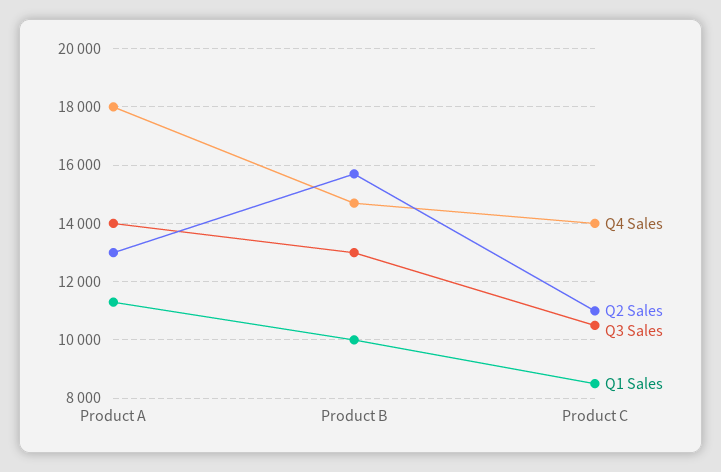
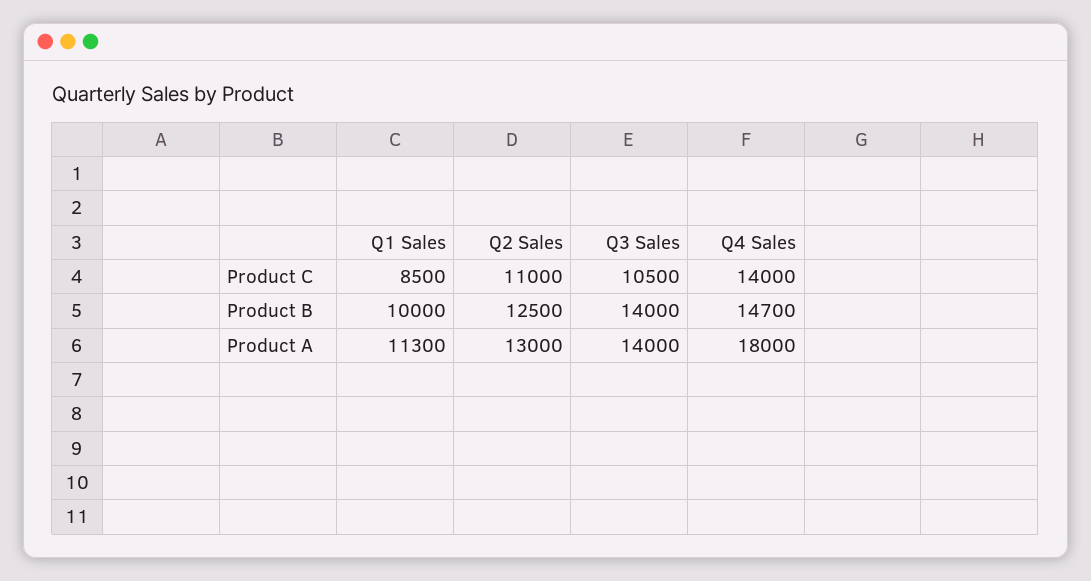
Q2 Sales, Product B: 15750 -> 12500
Q3 Sales, Product B: 13000 -> 14000

